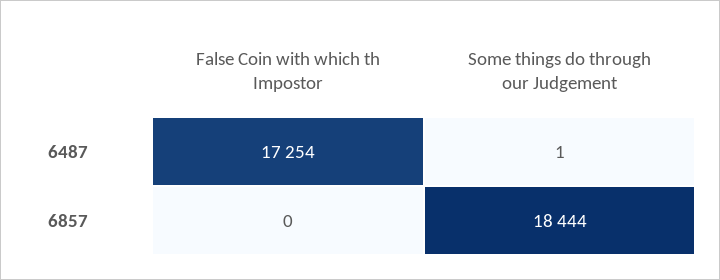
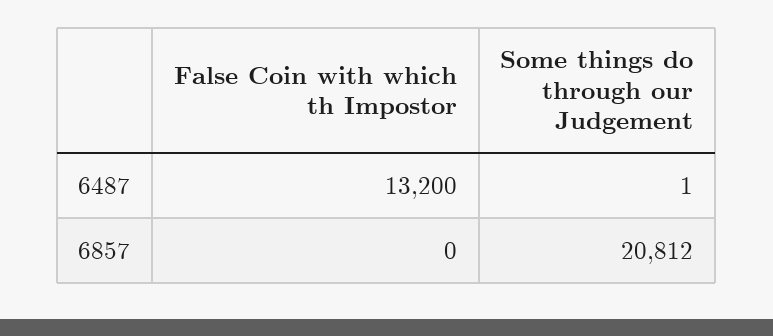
False Coin with which th Impostor, 6487: 17254 -> 13200
Some things do through our Judgement, 6857: 18444 -> 20812

